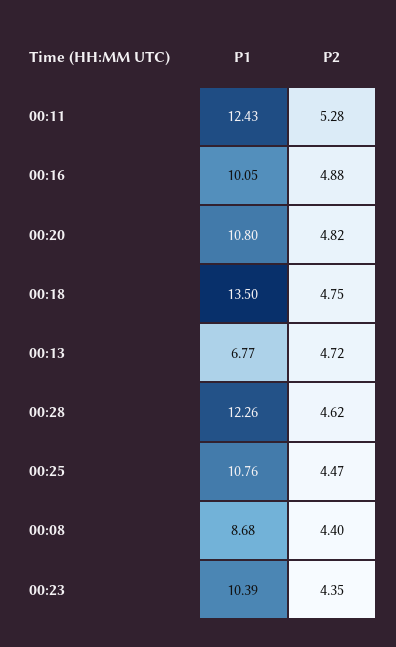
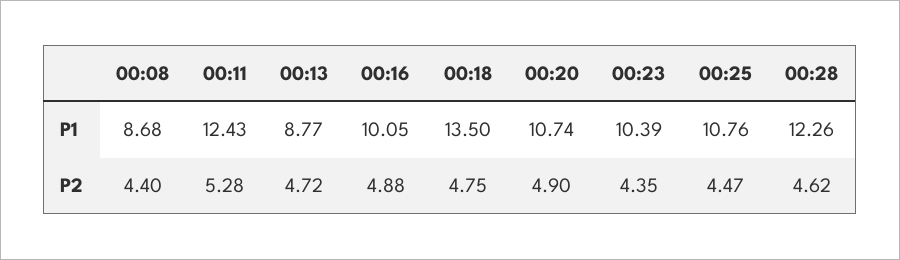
P1, 00:20: 10.8 -> 10.74
P2, 00:20: 4.82 -> 4.9
P1, 00:13: 6.77 -> 8.77

